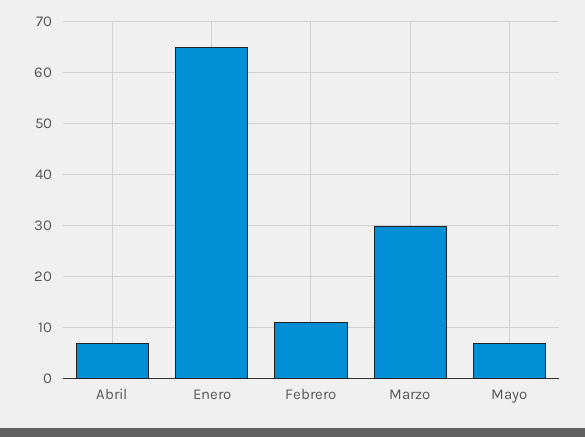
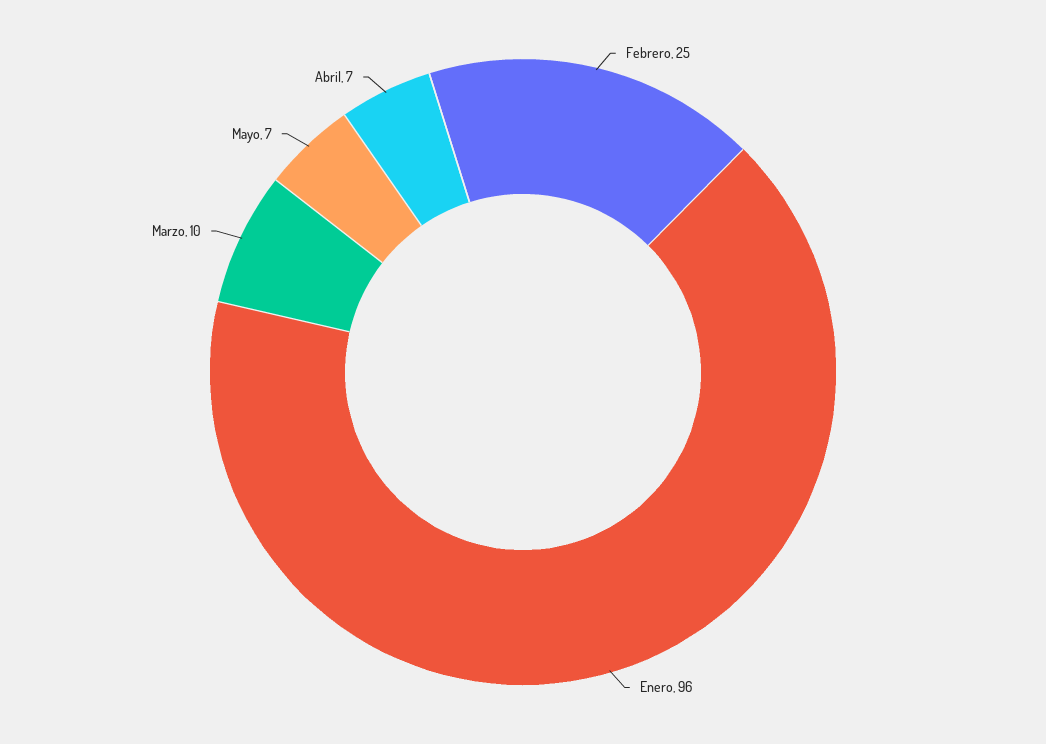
Enero: 65 -> 96
Febrero: 10 -> 25
Marzo: 30 -> 10

